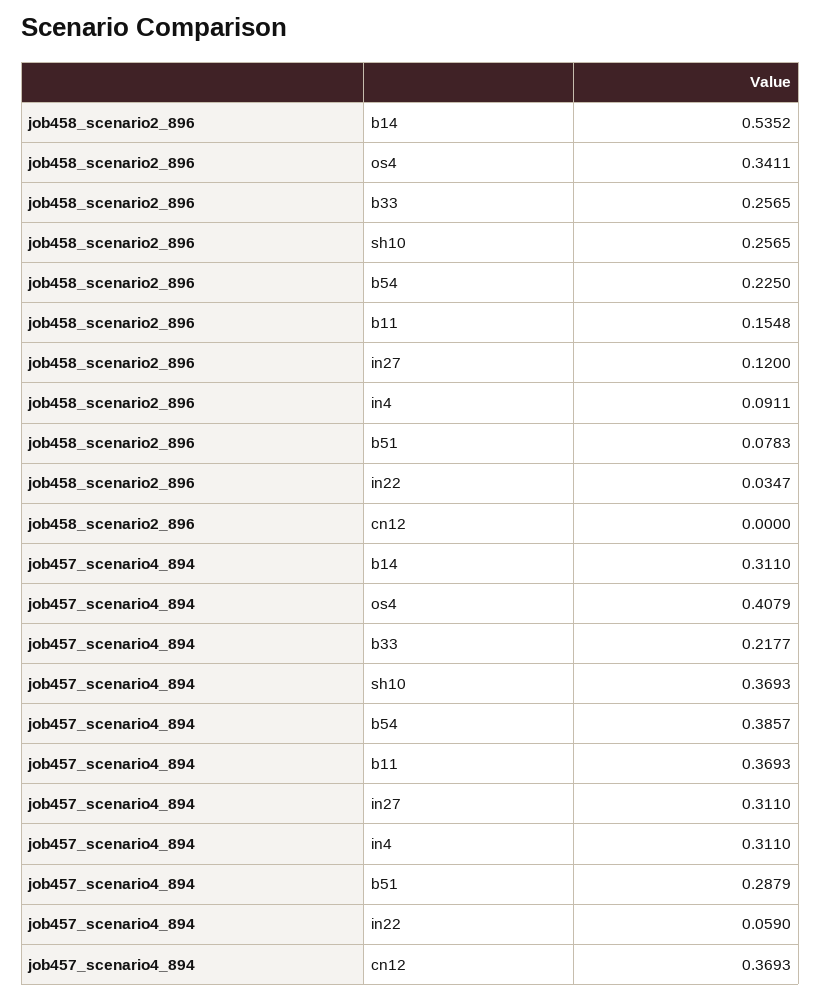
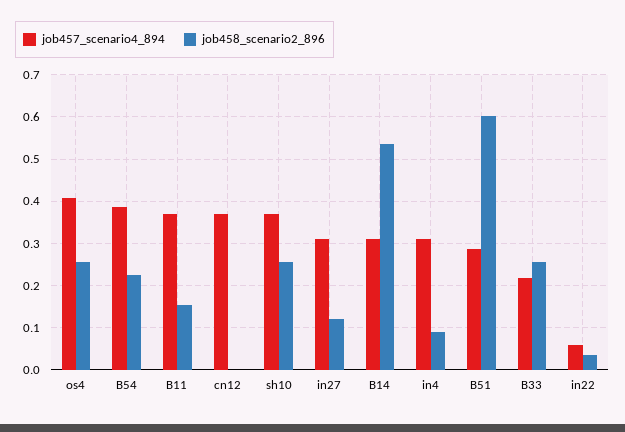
job458_scenario2_896, os4: 0.3411 -> 0.26
job458_scenario2_896, b51: 0.0783 -> 0.6

